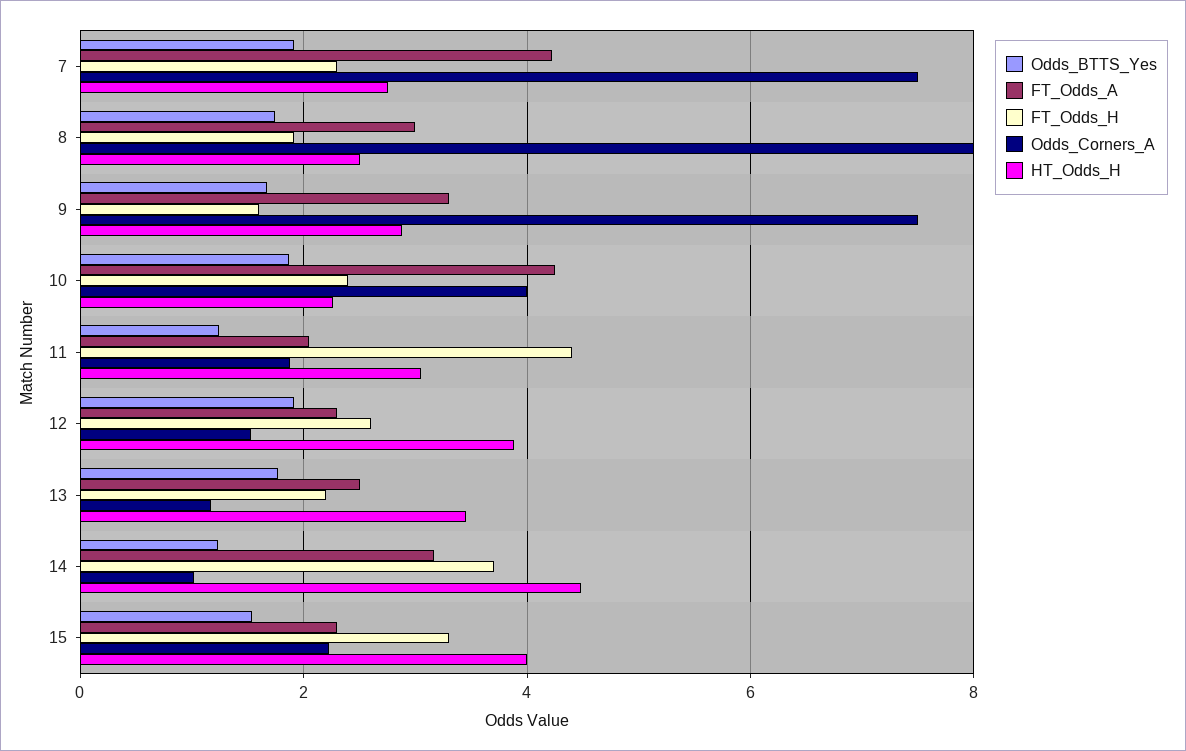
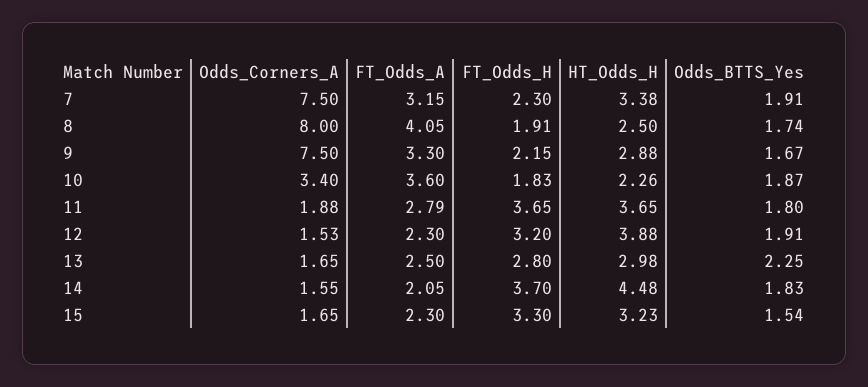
FT_Odds_A, 7: 4.2 -> 3.15
HT_Odds_H, 7: 2.8 -> 3.38
FT_Odds_A, 8: 3 -> 4.05
FT_Odds_H, 9: 1.6 -> 2.15
FT_Odds_A, 10: 4.2 -> 3.6
FT_Odds_H, 10: 2.4 -> 1.83
Odds_Corners_A, 10: 4 -> 3.4
Odds_BTTS_Yes, 11: 1.2 -> 1.8
FT_Odds_A, 11: 2 -> 2.79
FT_Odds_H, 11: 4.4 -> 3.65
HT_Odds_H, 11: 3 -> 3.65
FT_Odds_H, 12: 2.6 -> 3.2
Odds_BTTS_Yes, 13: 1.8 -> 2.25
FT_Odds_H, 13: 2.2 -> 2.8
Odds_Corners_A, 13: 1.2 -> 1.65
HT_Odds_H, 13: 3.4 -> 2.98
Odds_BTTS_Yes, 14: 1.2 -> 1.83
FT_Odds_A, 14: 3.2 -> 2.05
Odds_Corners_A, 14: 1 -> 1.55
Odds_Corners_A, 15: 2.2 -> 1.65
HT_Odds_H, 15: 4 -> 3.23

